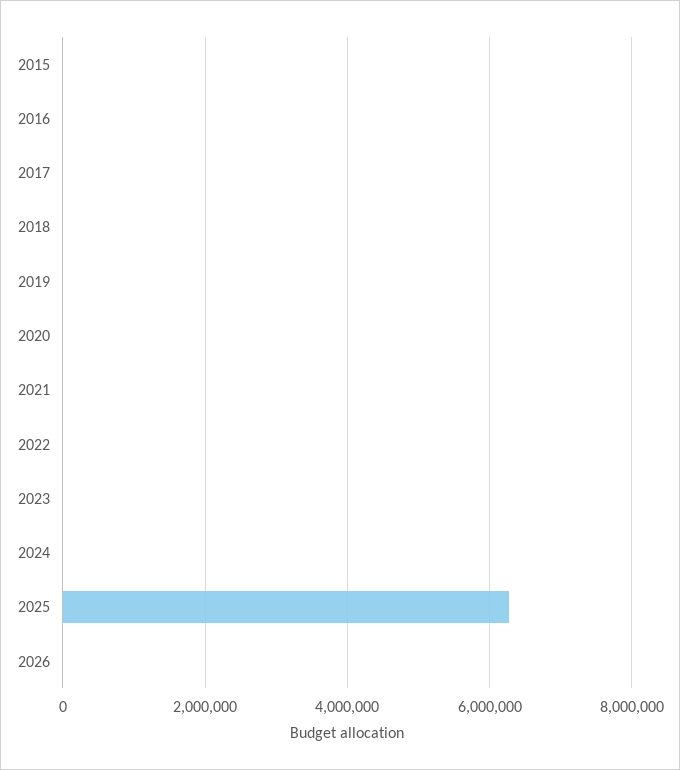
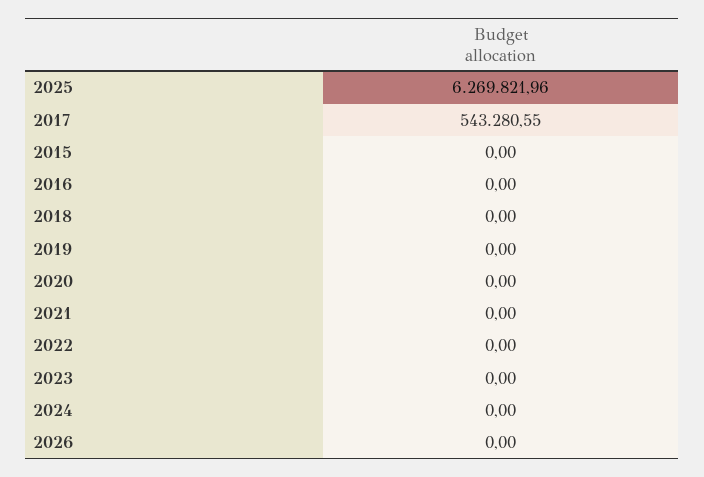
2017: 0 -> 543280.55

